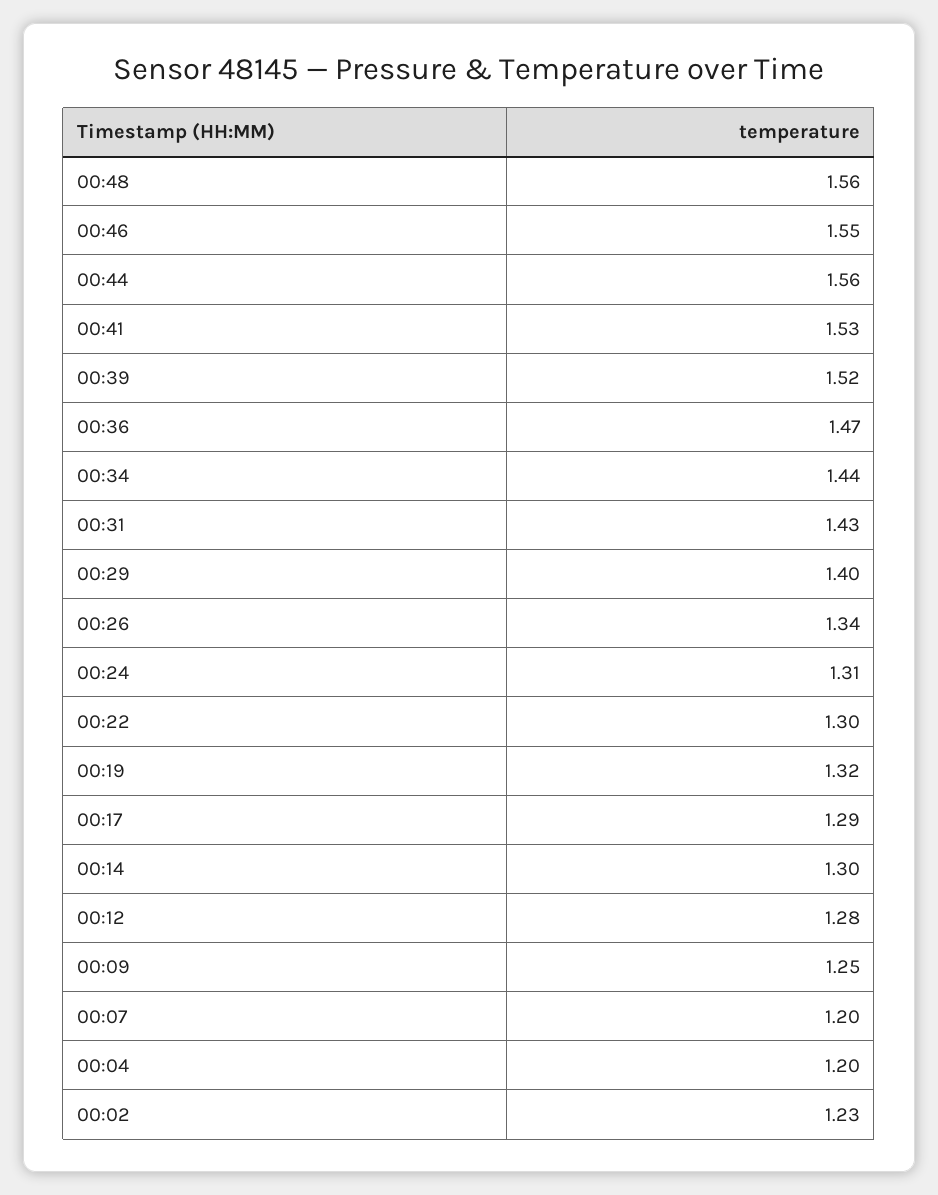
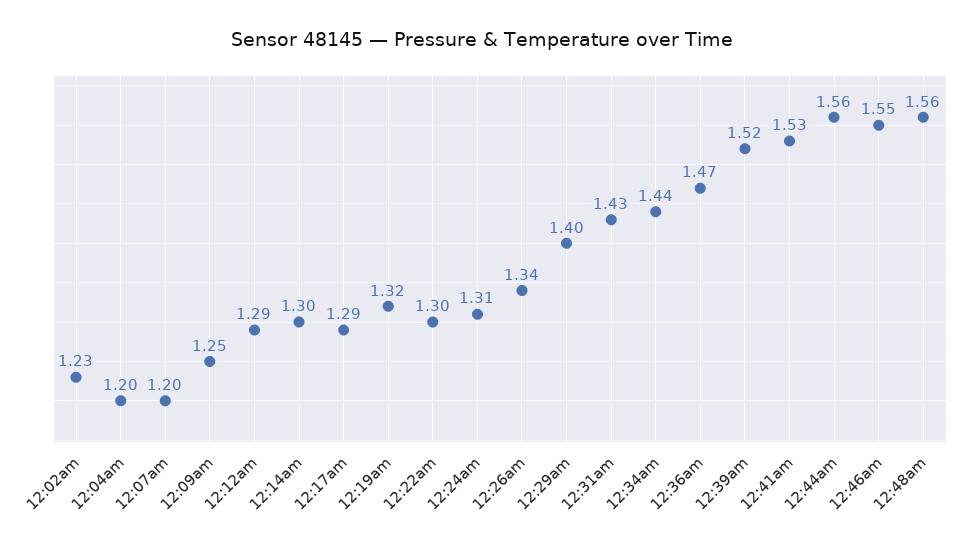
00:12: 1.28 -> 1.29

